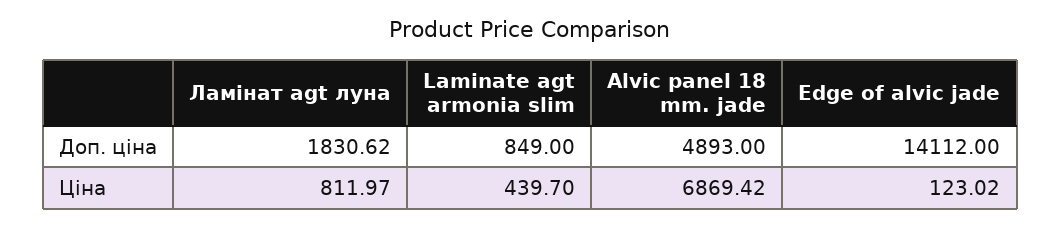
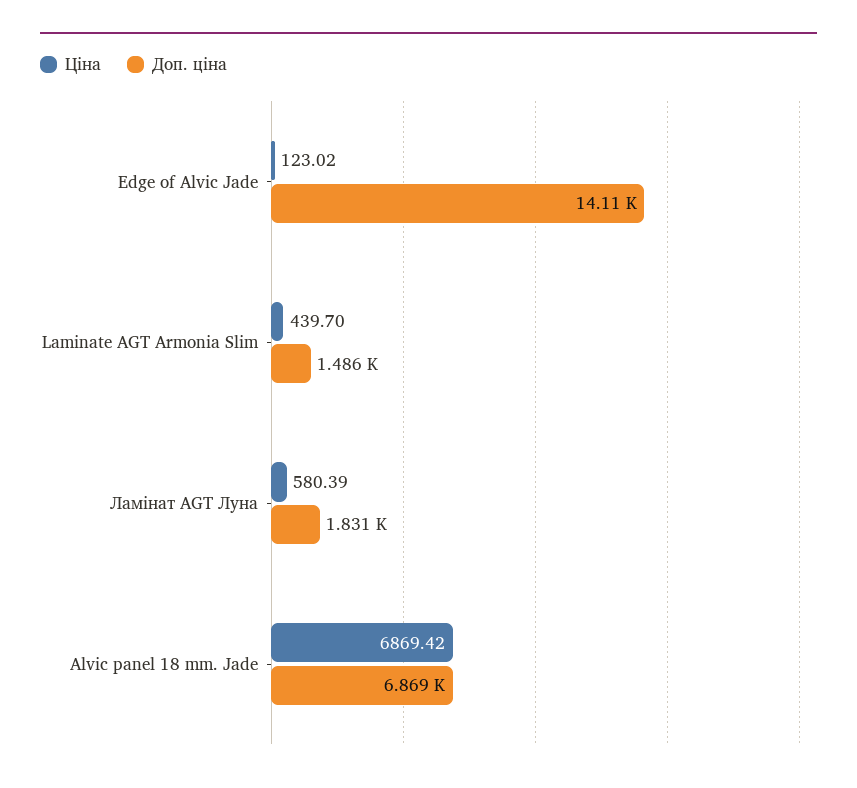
Доп. ціна, Laminate agt armonia slim: 849 -> 1486
Доп. ціна, Alvic panel 18 mm. jade: 4893 -> 6869
Ціна, Ламінат agt луна: 811.97 -> 580.39

